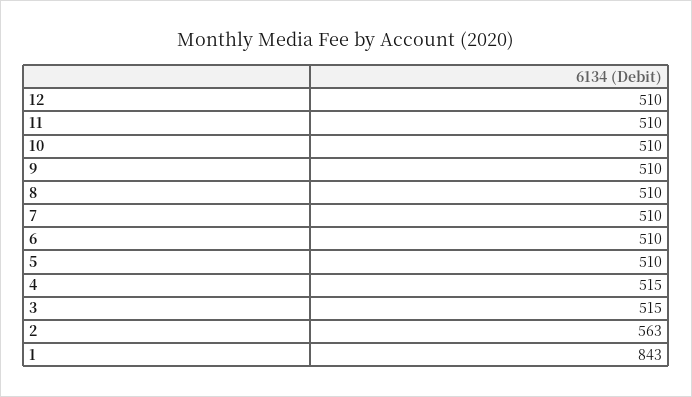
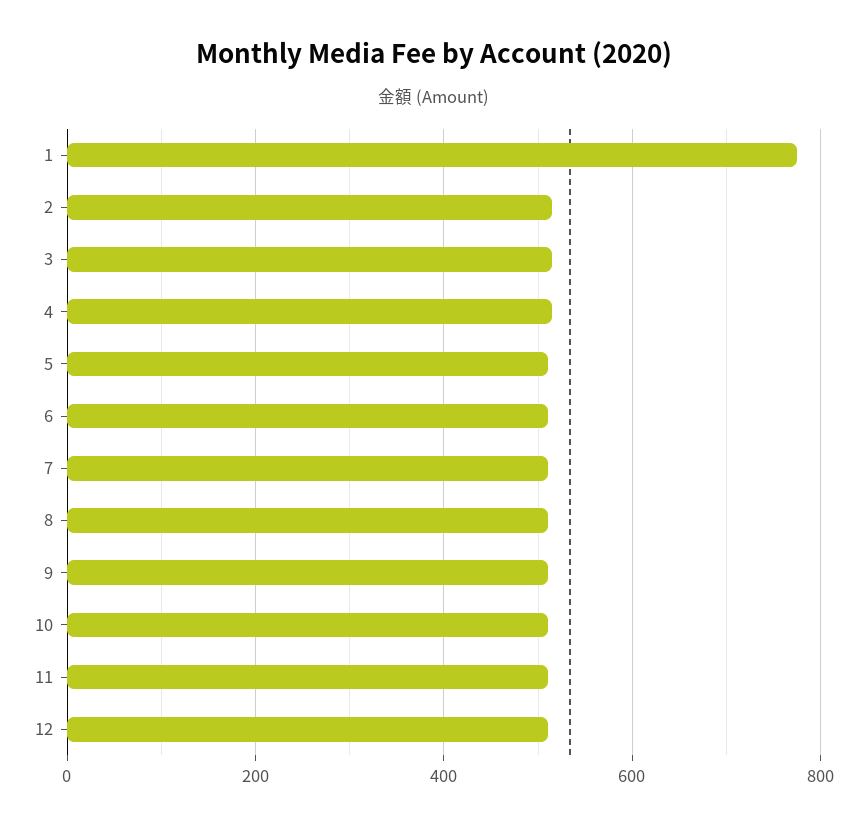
2: 563 -> 520
1: 843 -> 780

